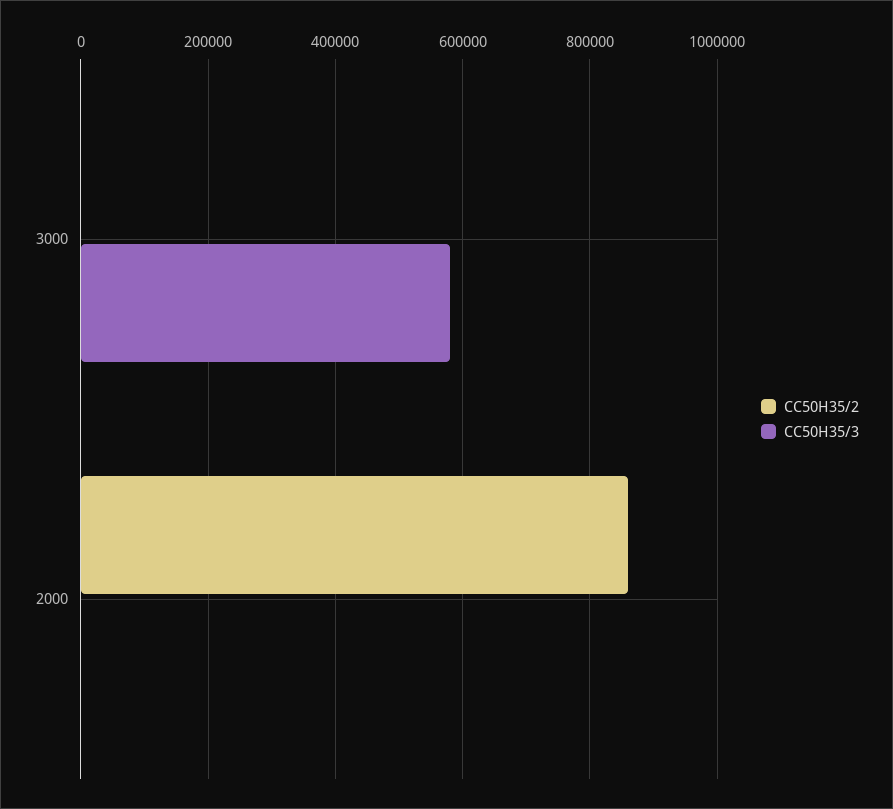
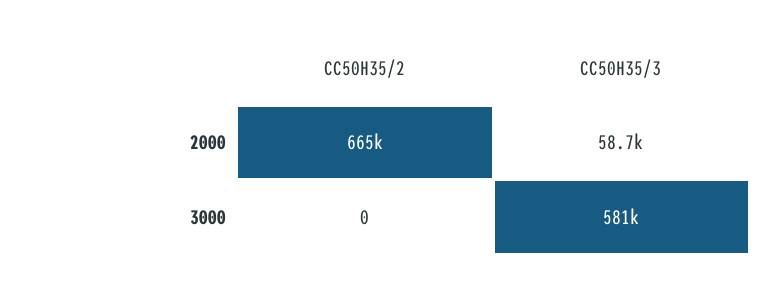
CC50H35/2, 2000: 860000 -> 665000
CC50H35/3, 2000: 0 -> 58700

